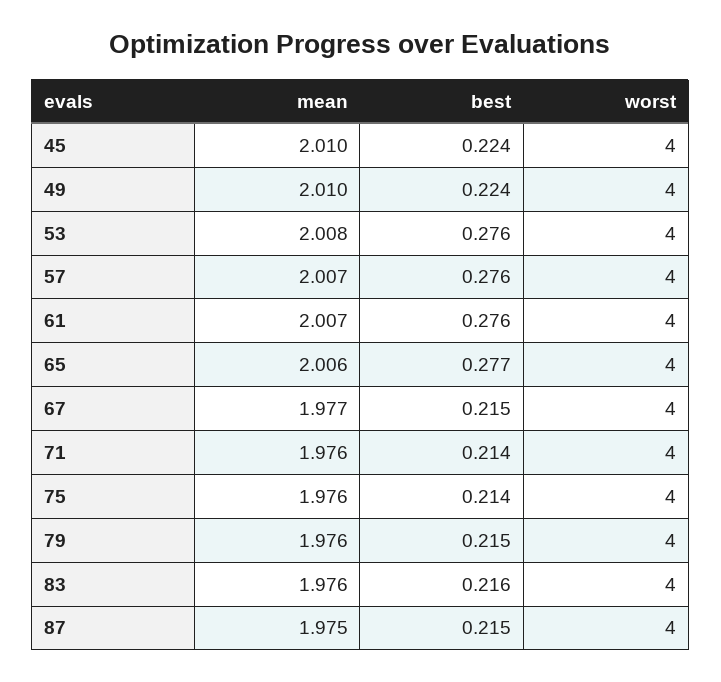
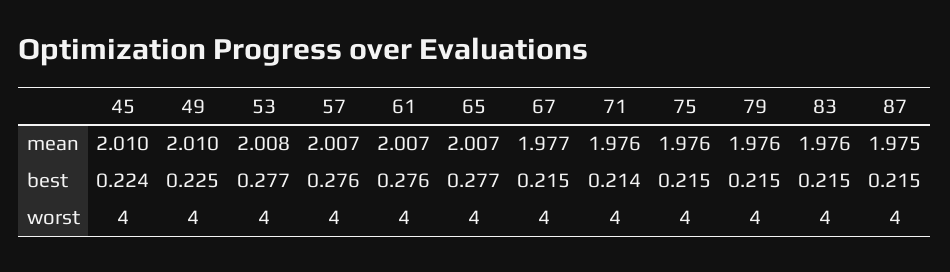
best, 49: 0.224 -> 0.225
best, 53: 0.276 -> 0.277
mean, 65: 2.006 -> 2.007
best, 75: 0.214 -> 0.215
best, 83: 0.216 -> 0.215

